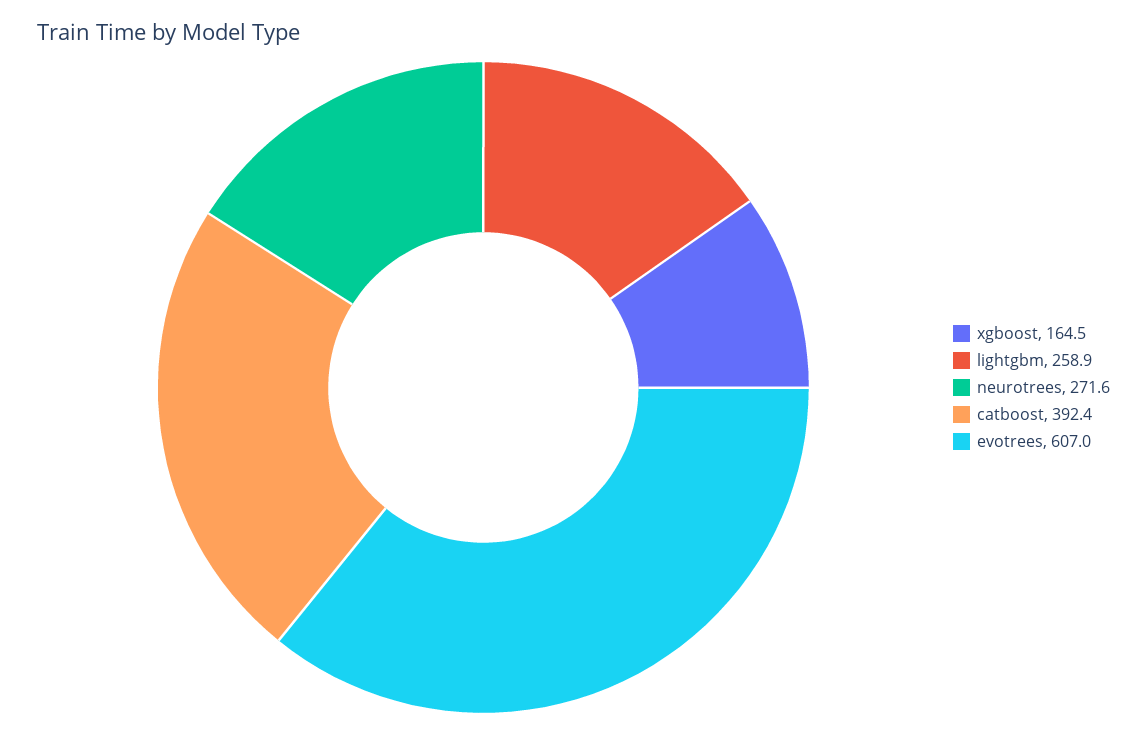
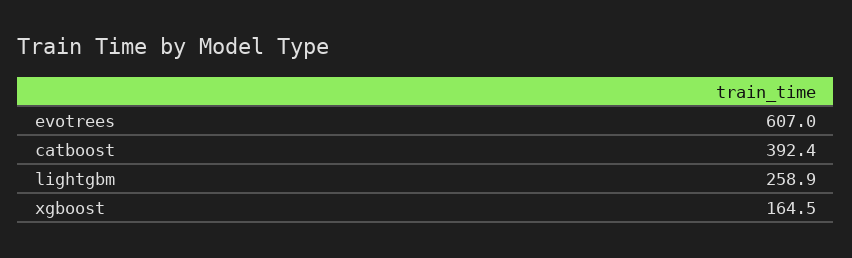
neurotrees: 271.6 -> none

